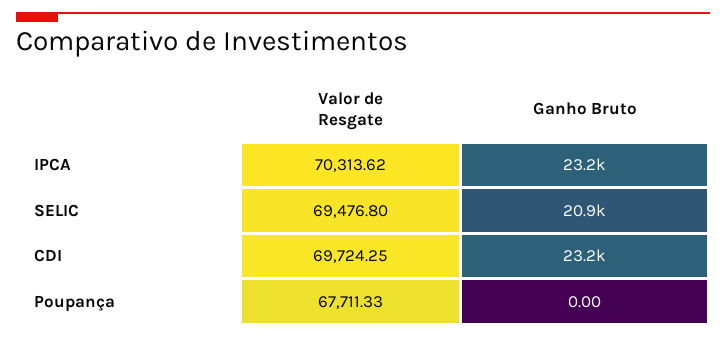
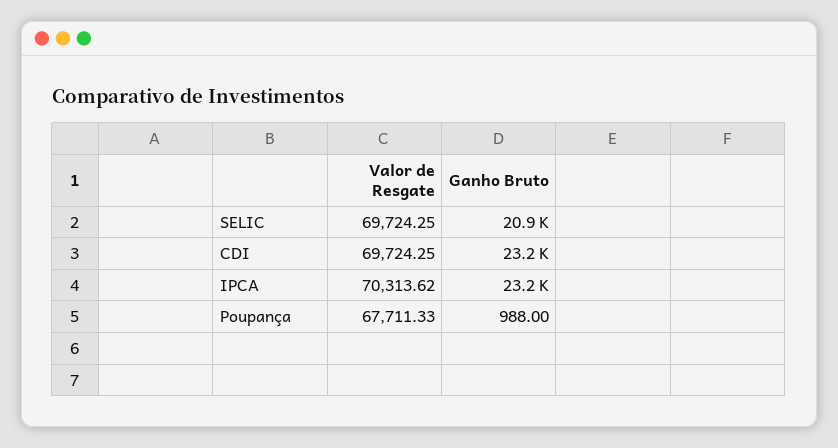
Valor de Resgate, SELIC: 69476.8 -> 69724.25
Ganho Bruto, Poupança: 0 -> 988

